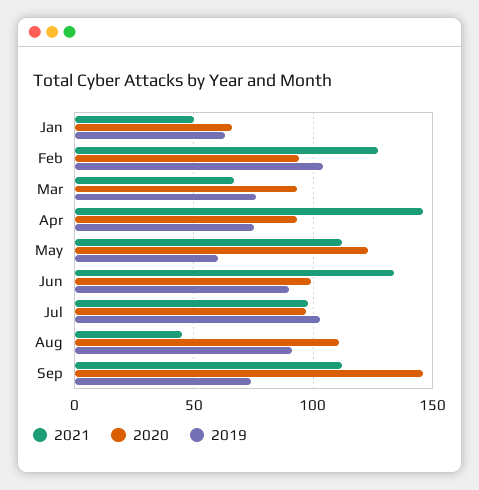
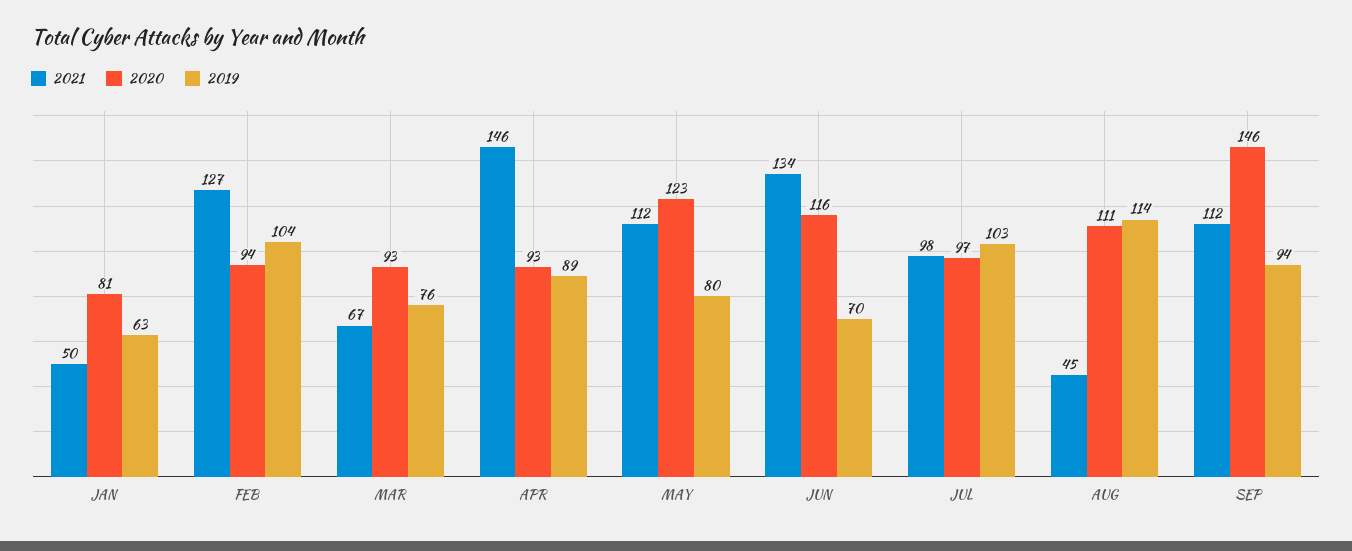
2020, Jan: 65 -> 81
2019, Apr: 75 -> 89
2019, May: 60 -> 80
2020, Jun: 100 -> 116
2019, Jun: 90 -> 70
2019, Aug: 90 -> 114
2019, Sep: 75 -> 94

